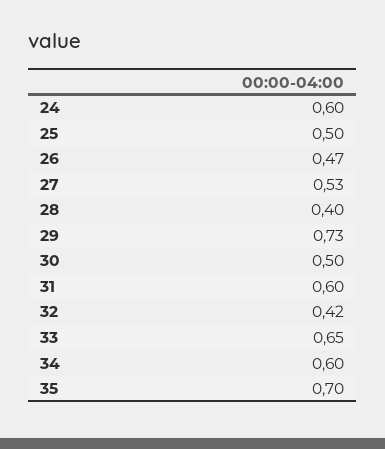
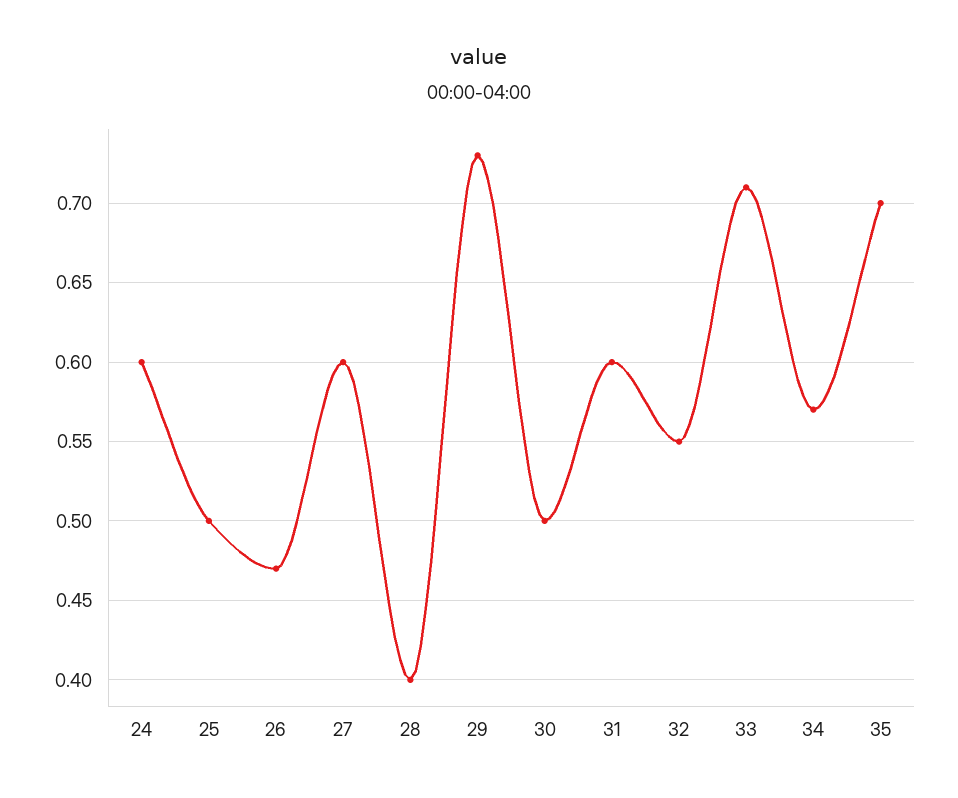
27: 0.53 -> 0.6
32: 0.42 -> 0.55
33: 0.65 -> 0.71
34: 0.6 -> 0.57

